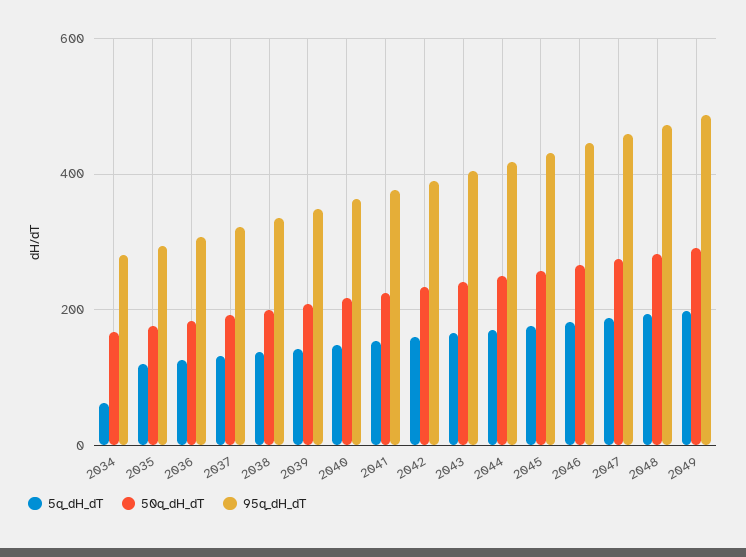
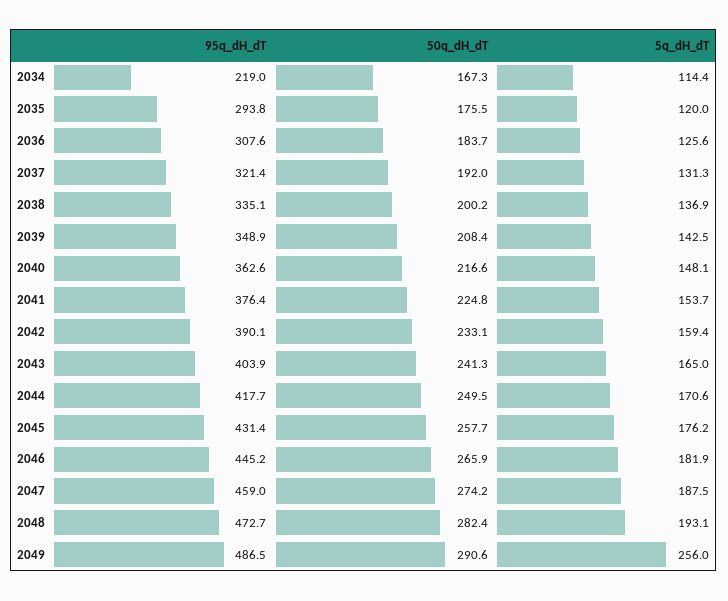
5q_dH_dT, 2034: 60 -> 114.4
95q_dH_dT, 2034: 280 -> 219
5q_dH_dT, 2049: 200 -> 256

